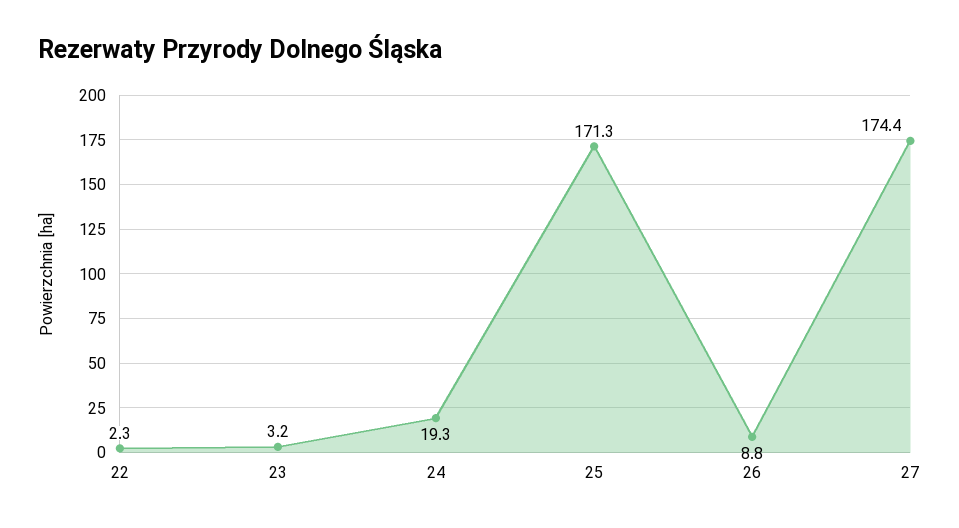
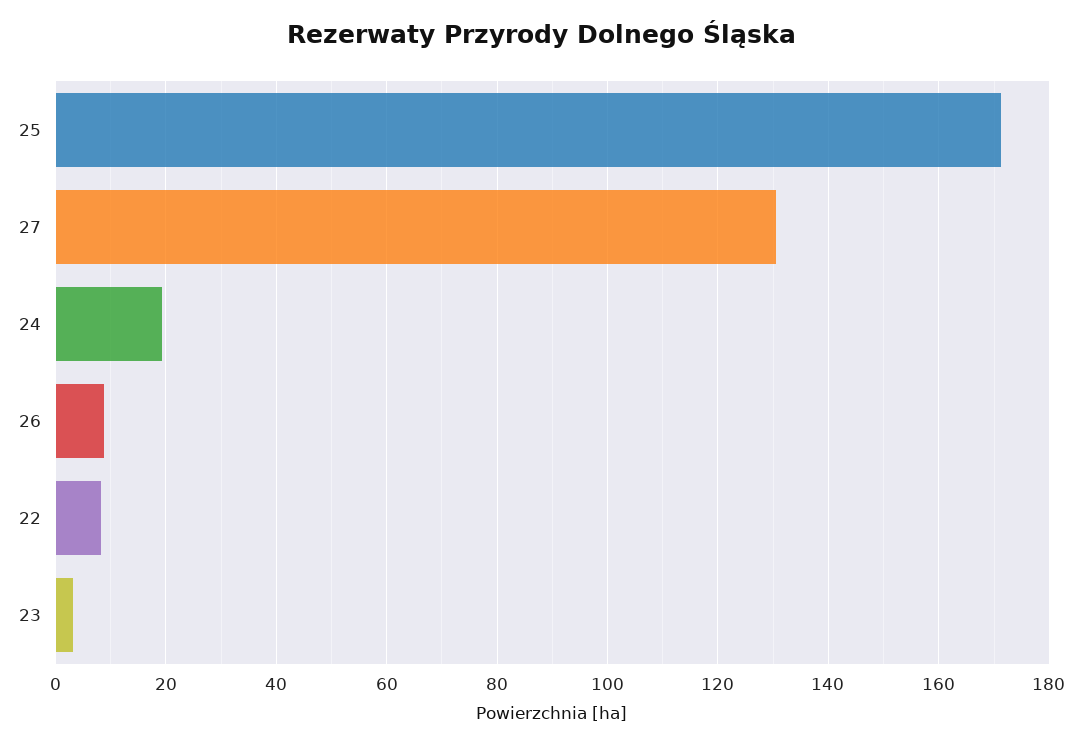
22: 2.3 -> 8
27: 174.4 -> 130

